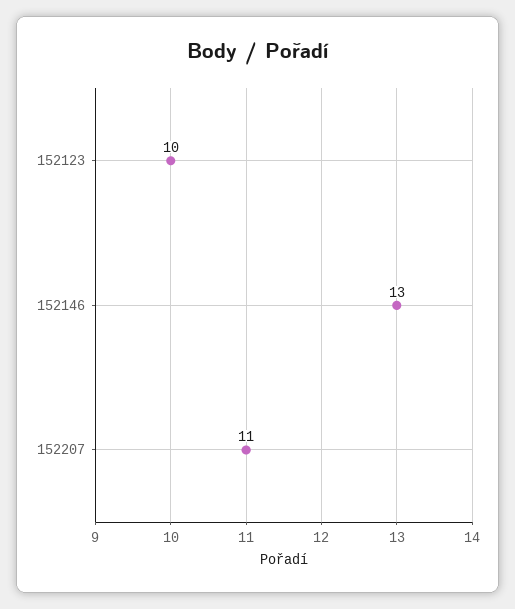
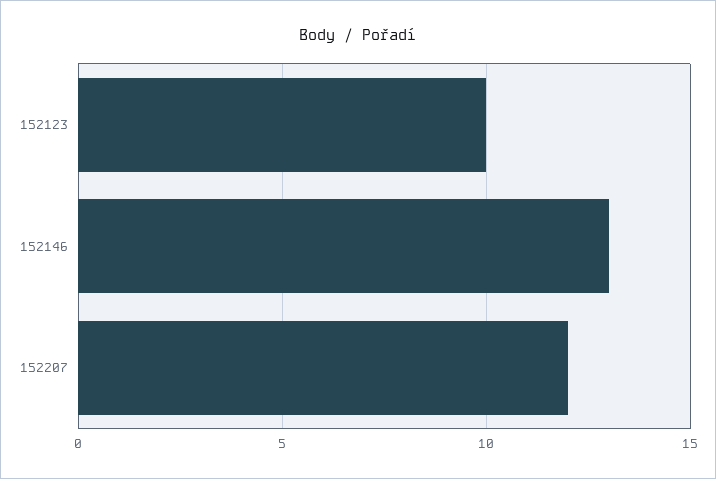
152207: 11 -> 12

